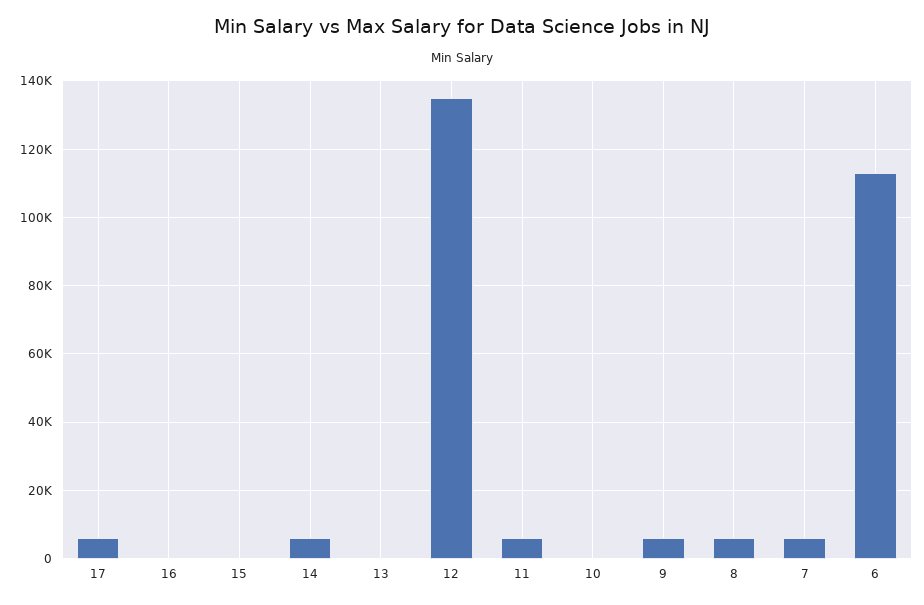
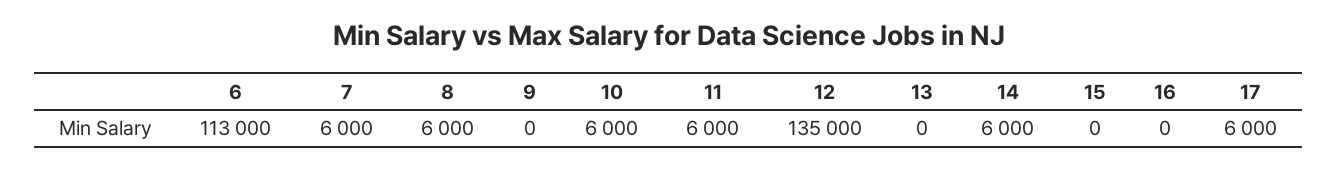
10: 0 -> 6000
9: 6000 -> 0

